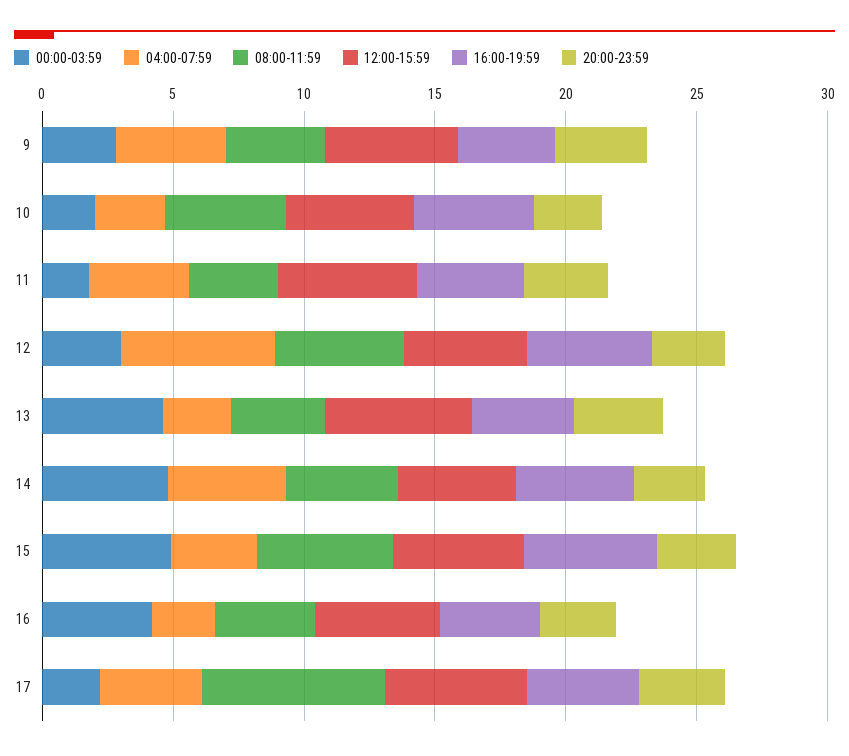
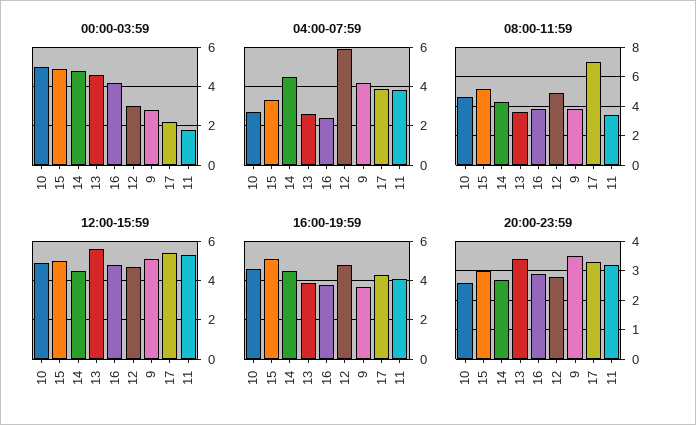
00:00-03:59, 10: 2 -> 5

